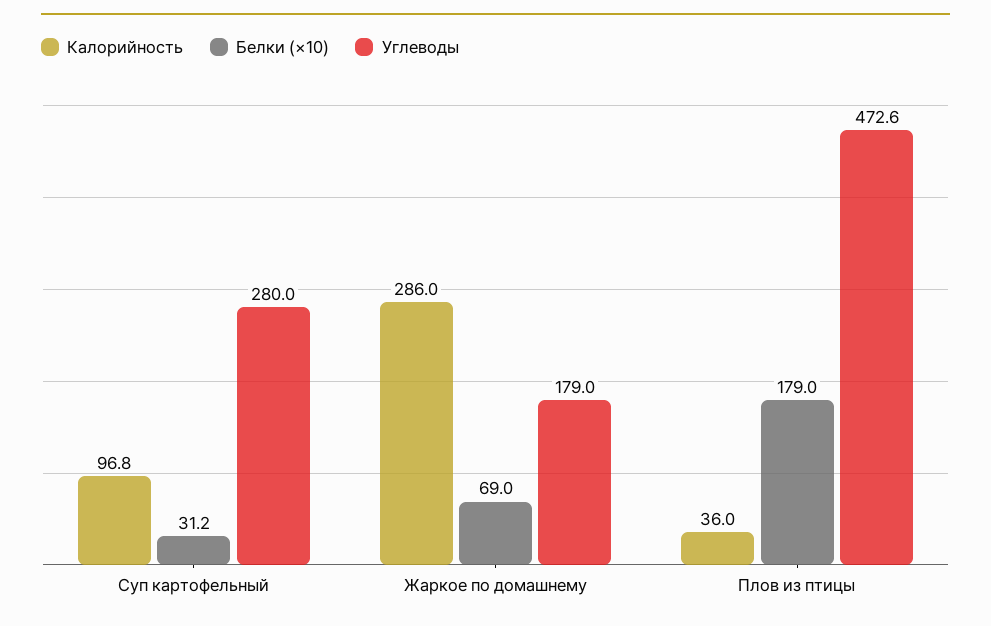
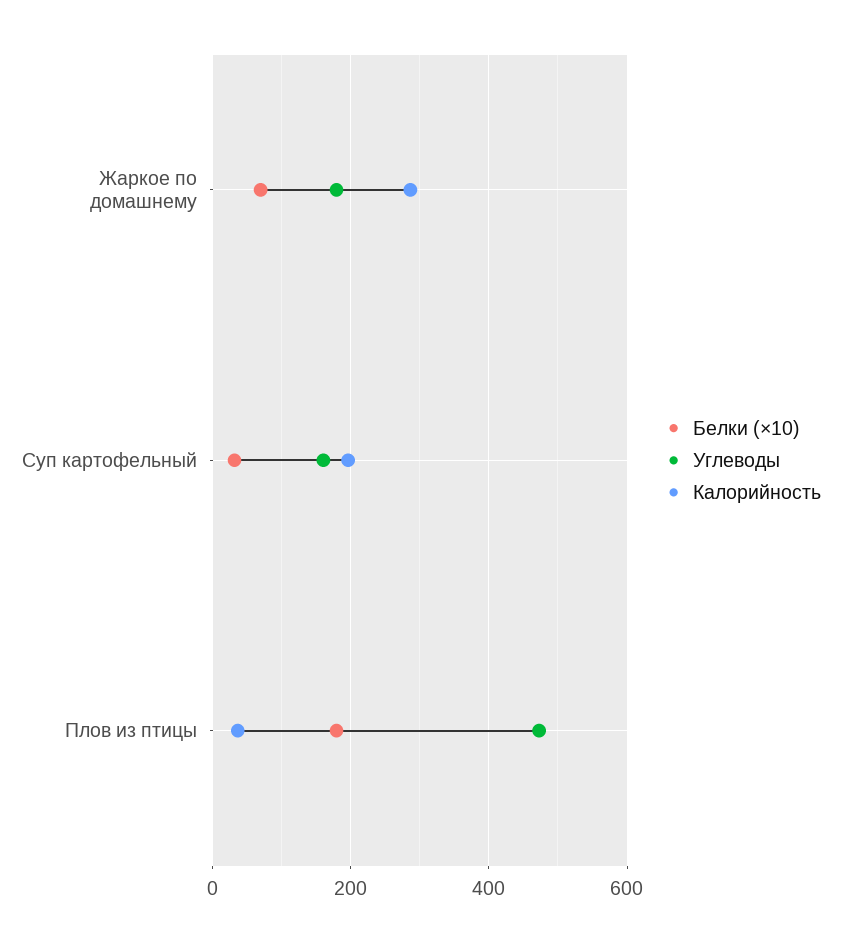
Калорийность, Суп картофельный: 96.8 -> 200
Углеводы, Суп картофельный: 280 -> 160

